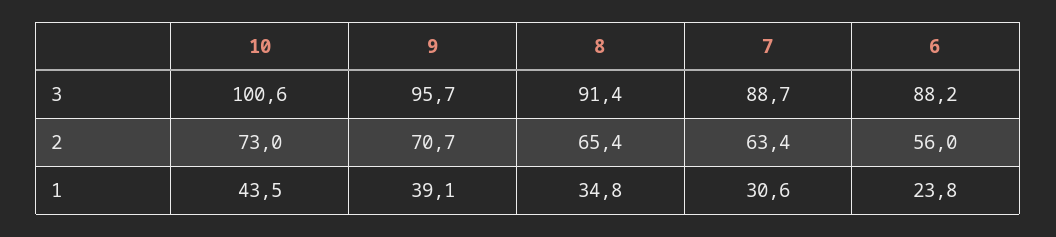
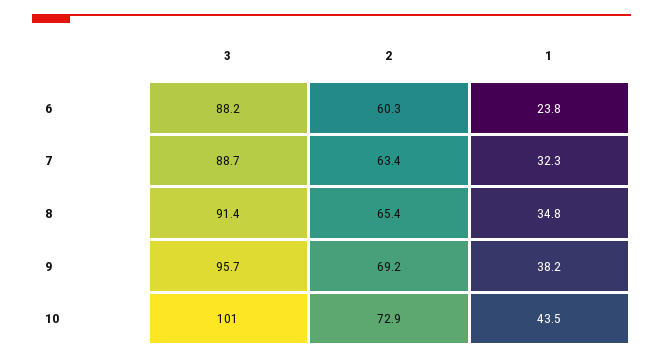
10, 3: 100.6 -> 101
10, 2: 73 -> 72.9
9, 2: 70.7 -> 69.2
6, 2: 56 -> 60.3
9, 1: 39.1 -> 38.2
7, 1: 30.6 -> 32.3

